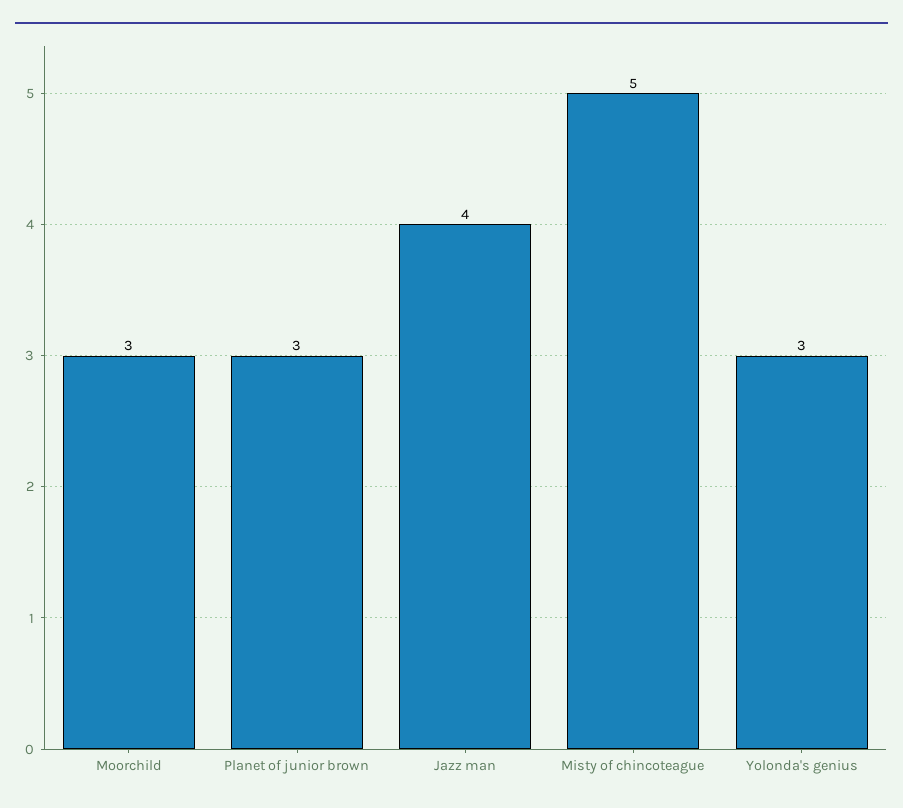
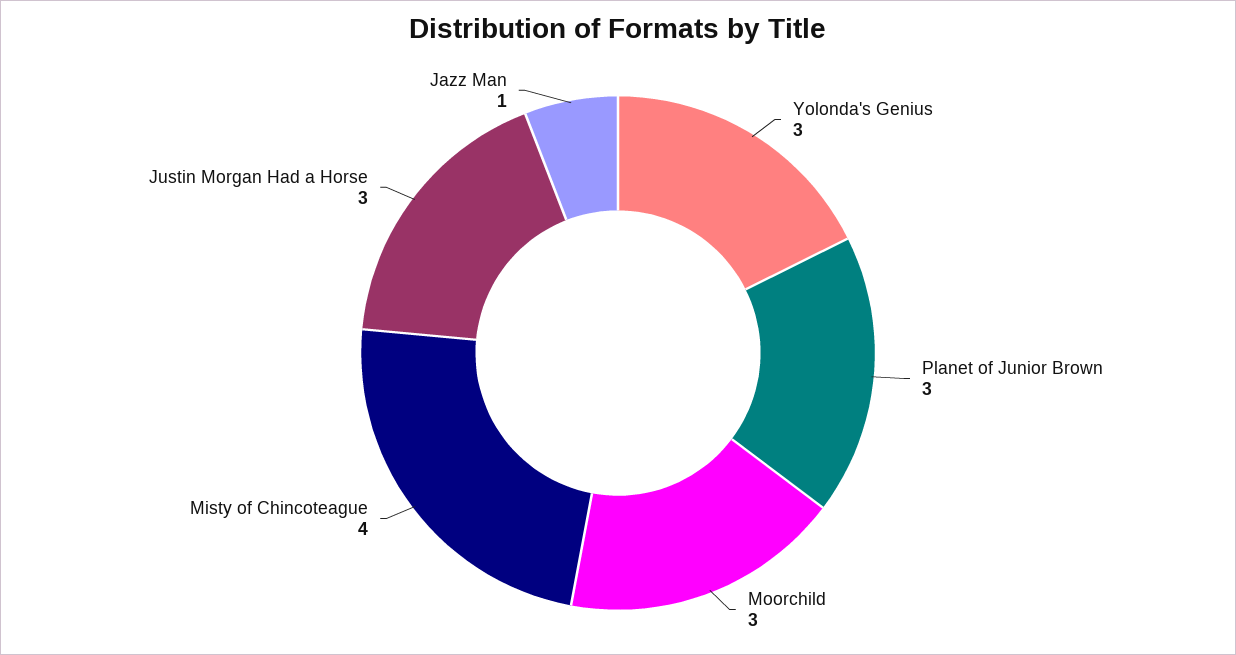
Jazz man: 4 -> 1
Misty of chincoteague: 5 -> 4
Justin Morgan Had a Horse: none -> 3

